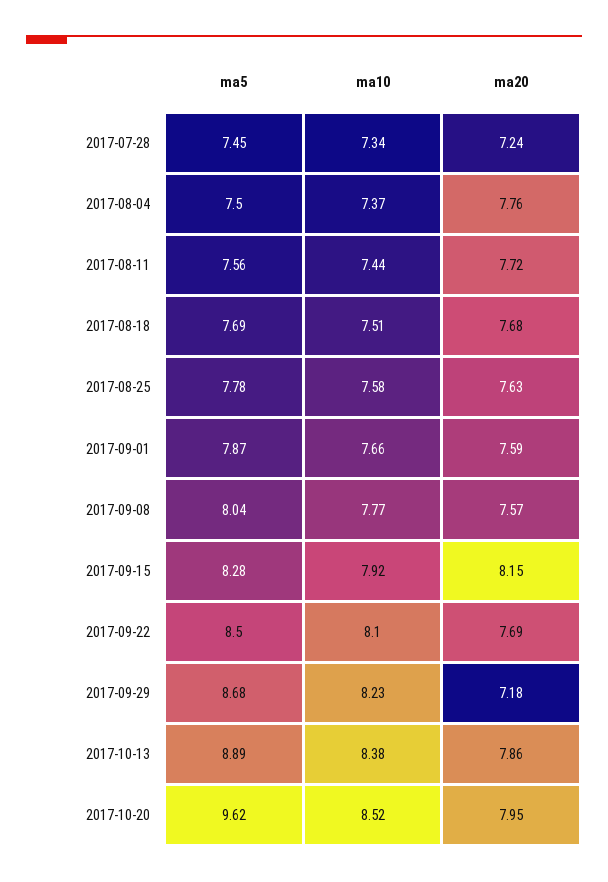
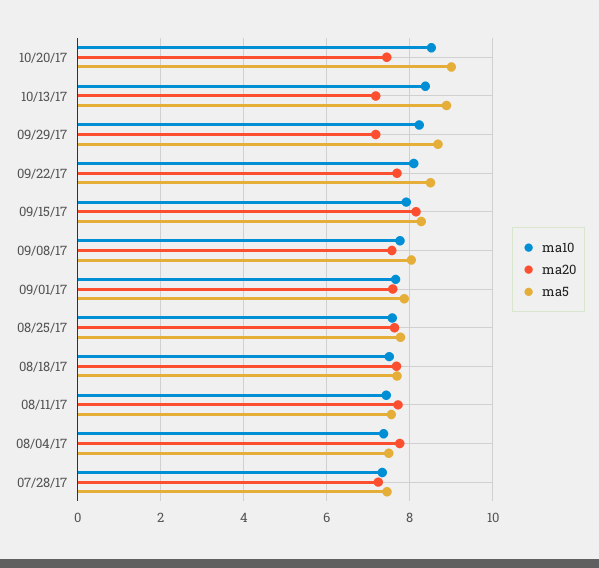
ma20, 2017-10-13: 7.86 -> 7.2
ma5, 2017-10-20: 9.62 -> 9
ma20, 2017-10-20: 7.95 -> 7.4

